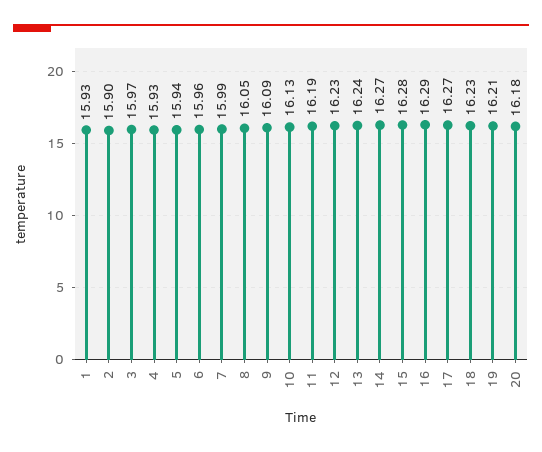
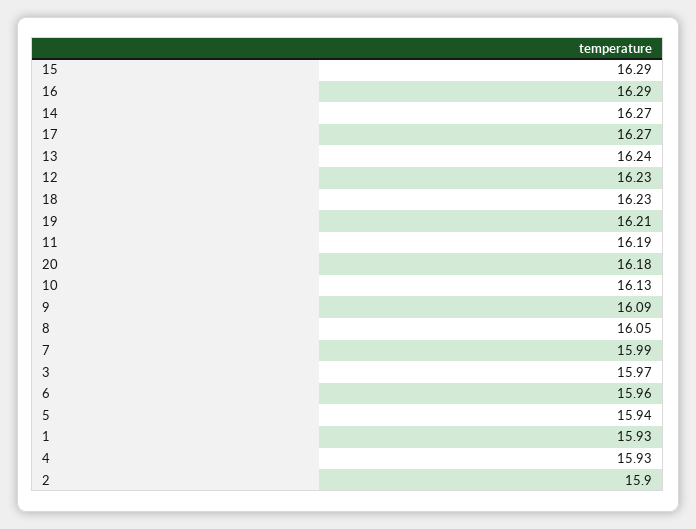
15: 16.28 -> 16.29

